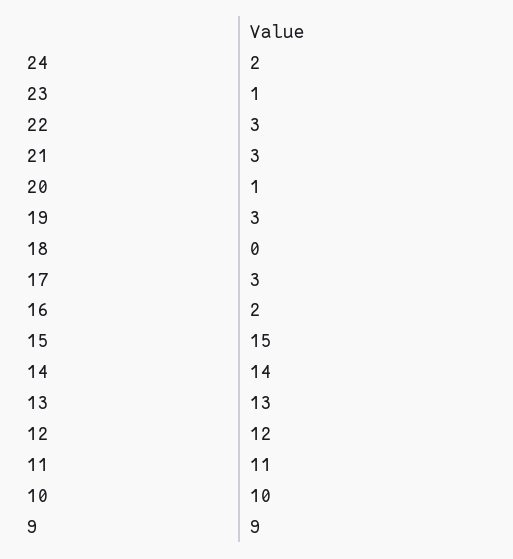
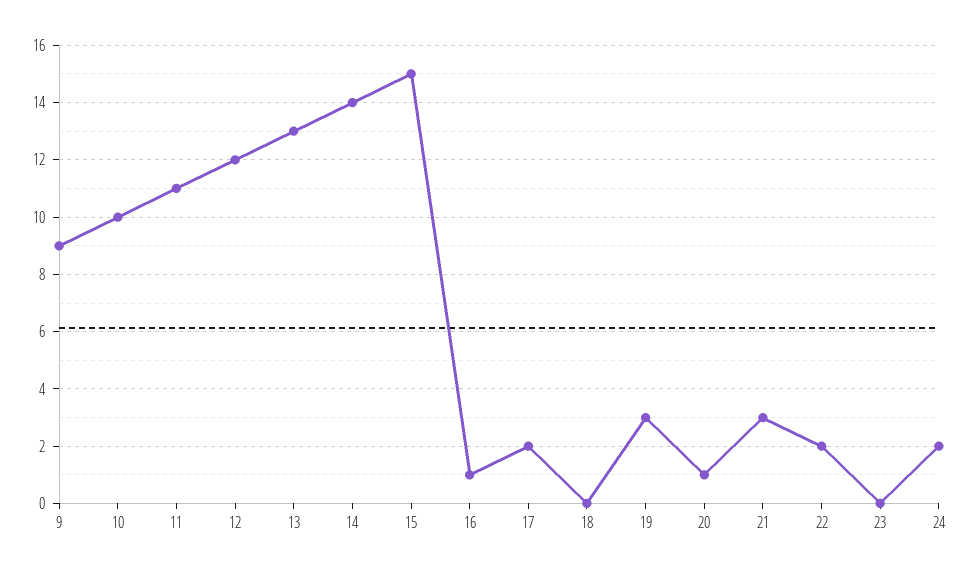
23: 1 -> 0
22: 3 -> 2
17: 3 -> 2
16: 2 -> 1

